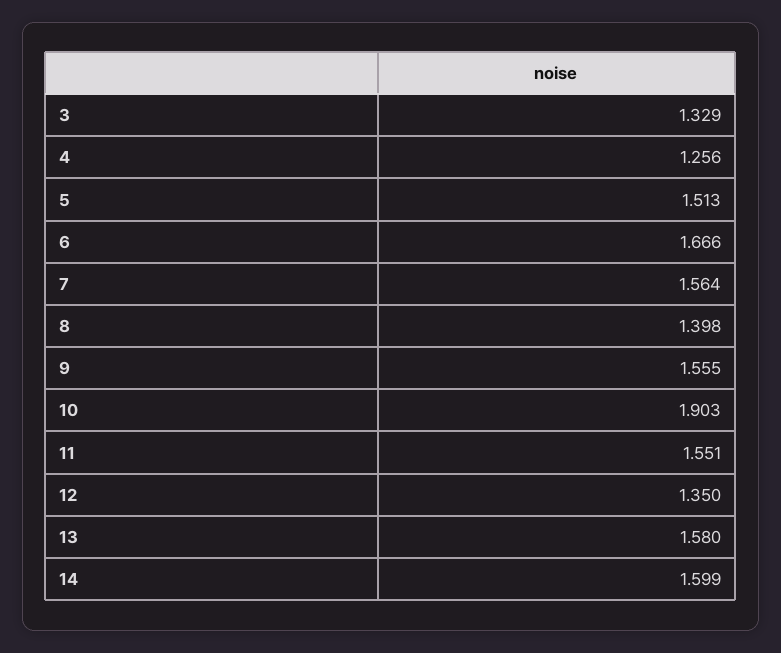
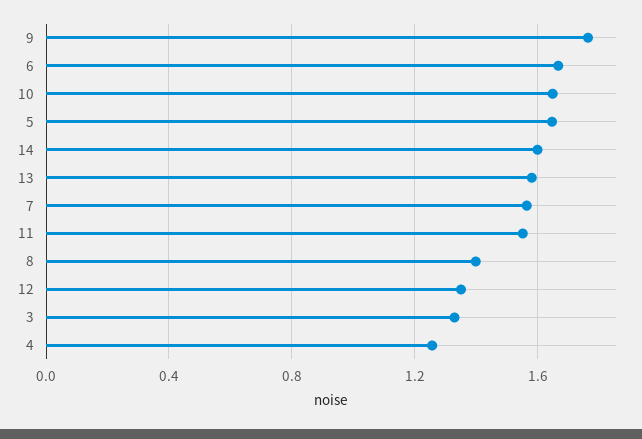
5: 1.513 -> 1.65
9: 1.555 -> 1.75
10: 1.903 -> 1.65

